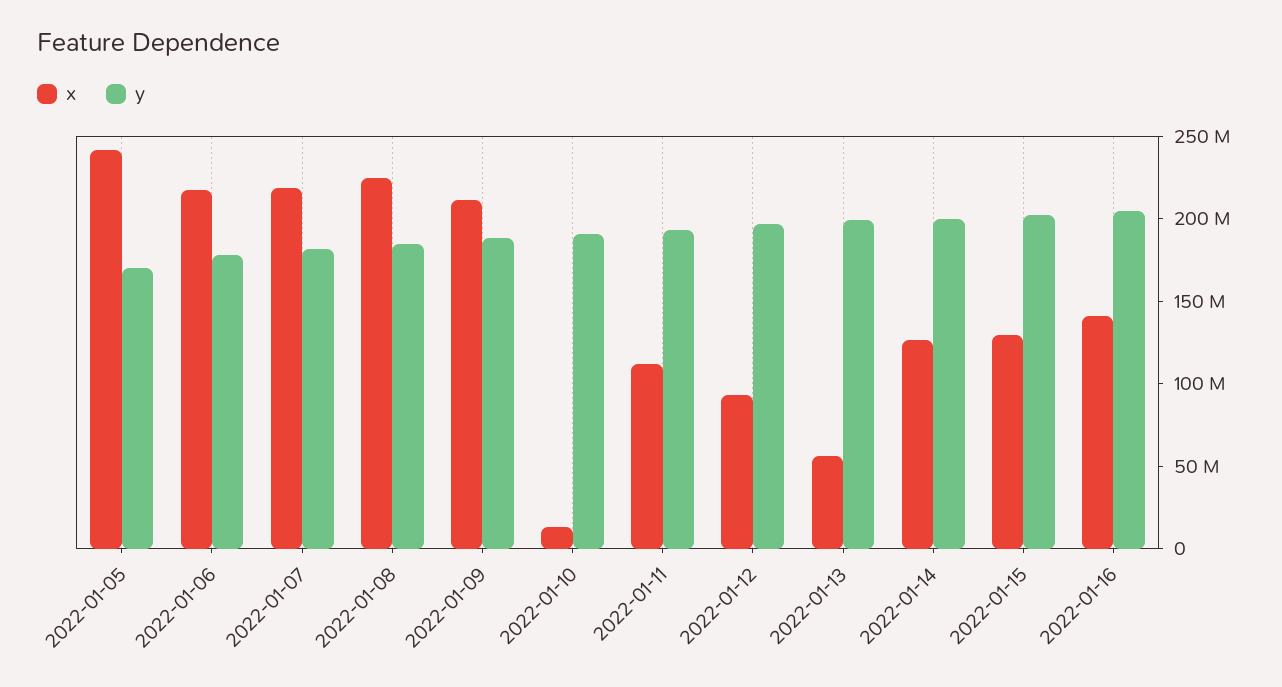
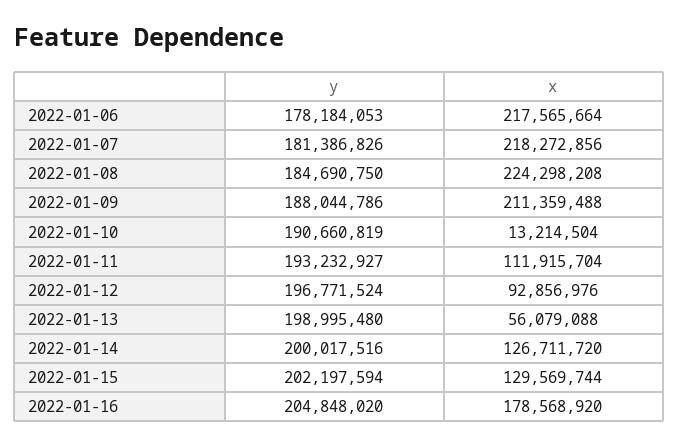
x, 2022-01-05: 240000000 -> none
y, 2022-01-05: 170000000 -> none
x, 2022-01-16: 140000000 -> 178568920

